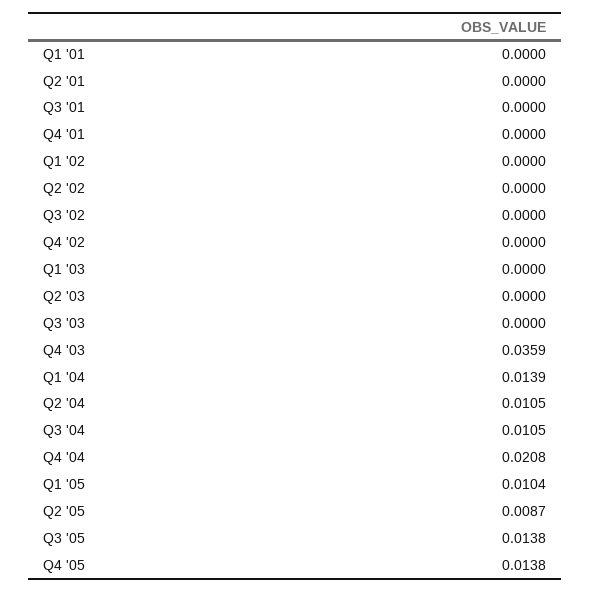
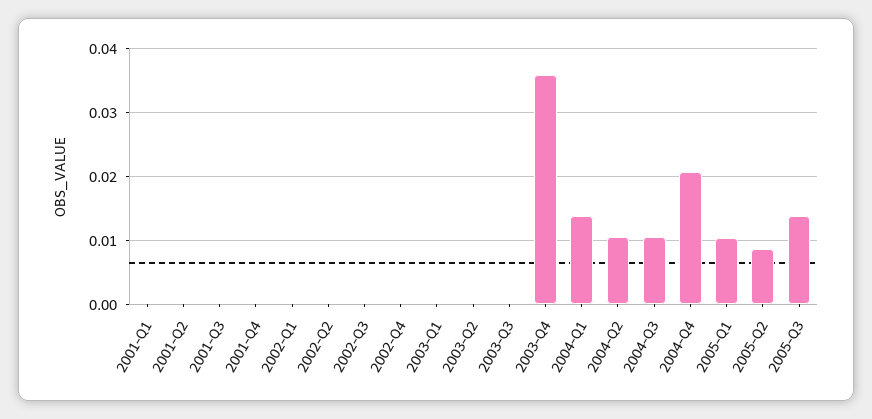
Q4 '05: 0.0138 -> none

